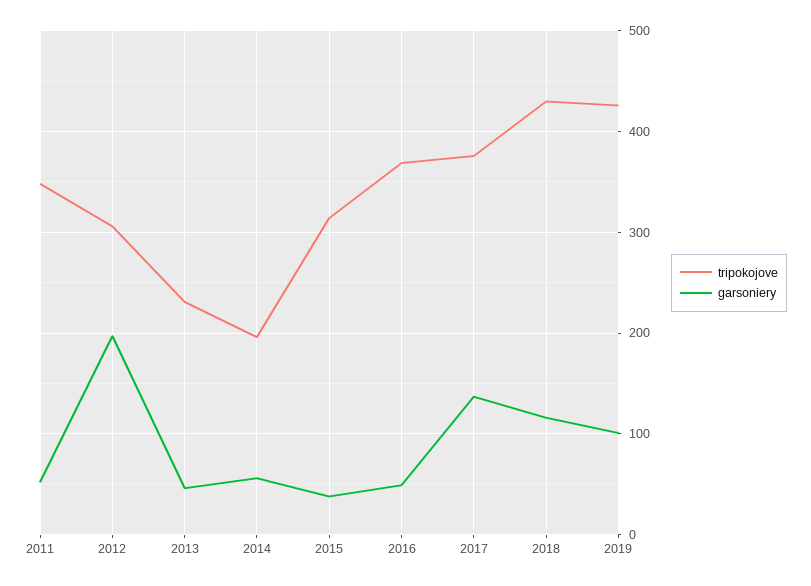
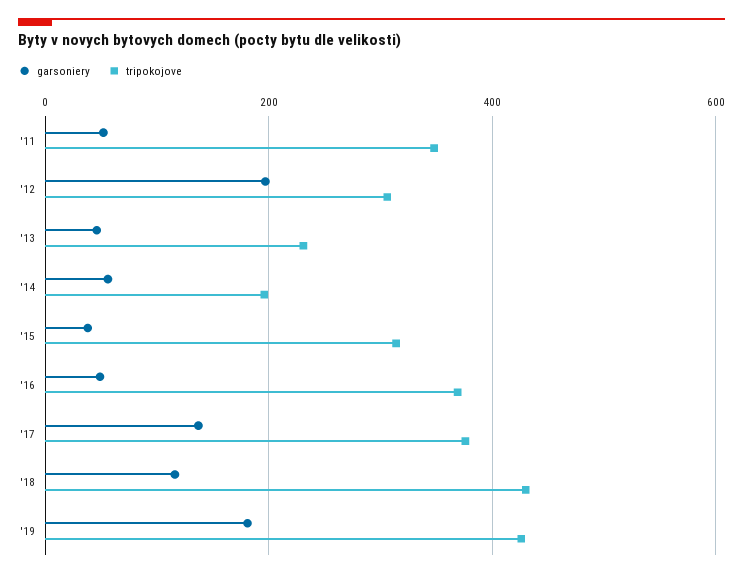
garsoniery, 2019: 100 -> 180

